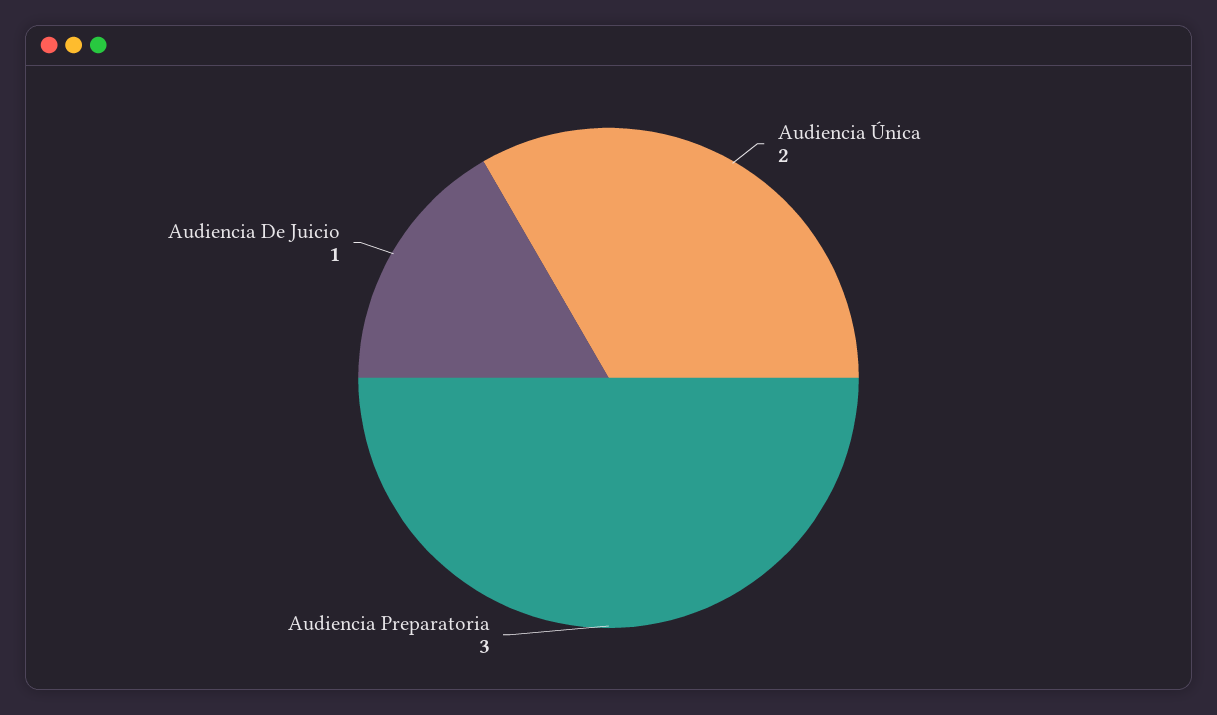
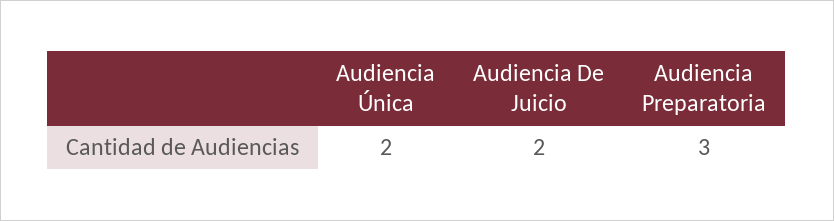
Audiencia De Juicio: 1 -> 2

